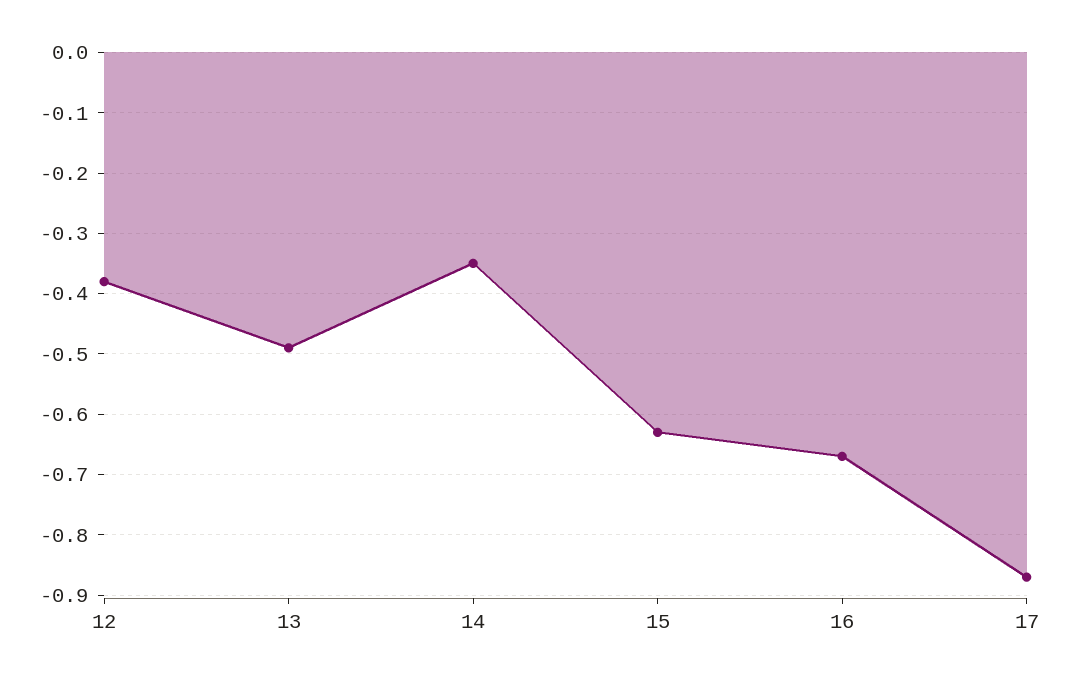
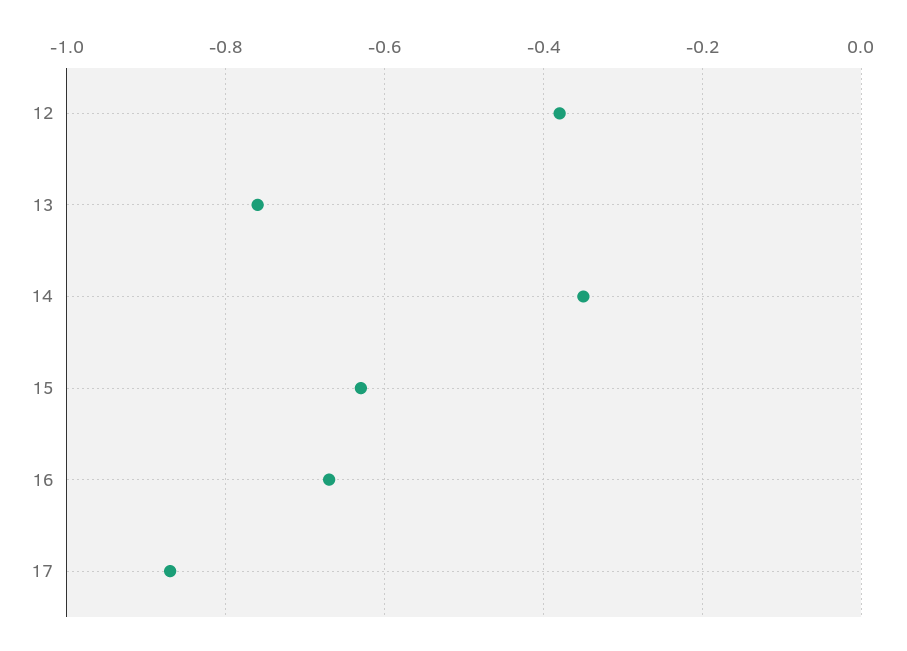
13: -0.49 -> -0.75

